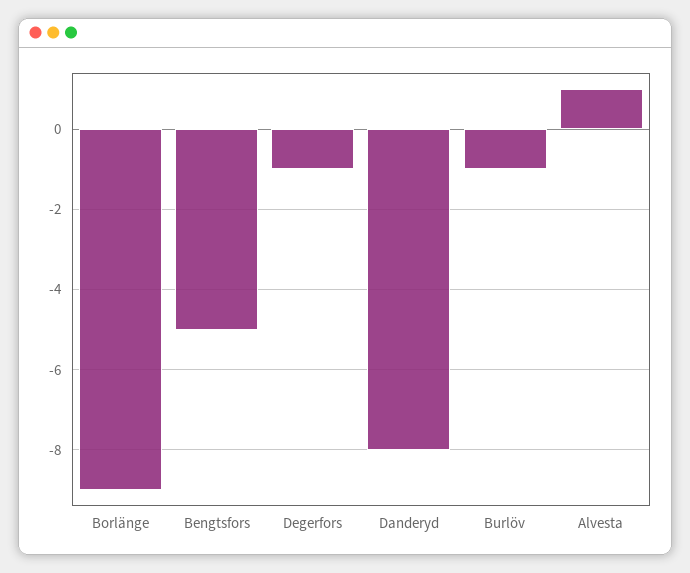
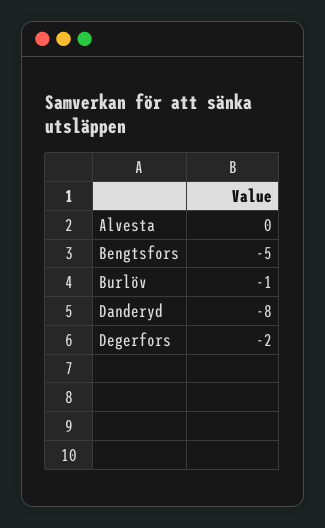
Borlänge: -9 -> none
Degerfors: -1 -> -2
Alvesta: 1 -> 0

